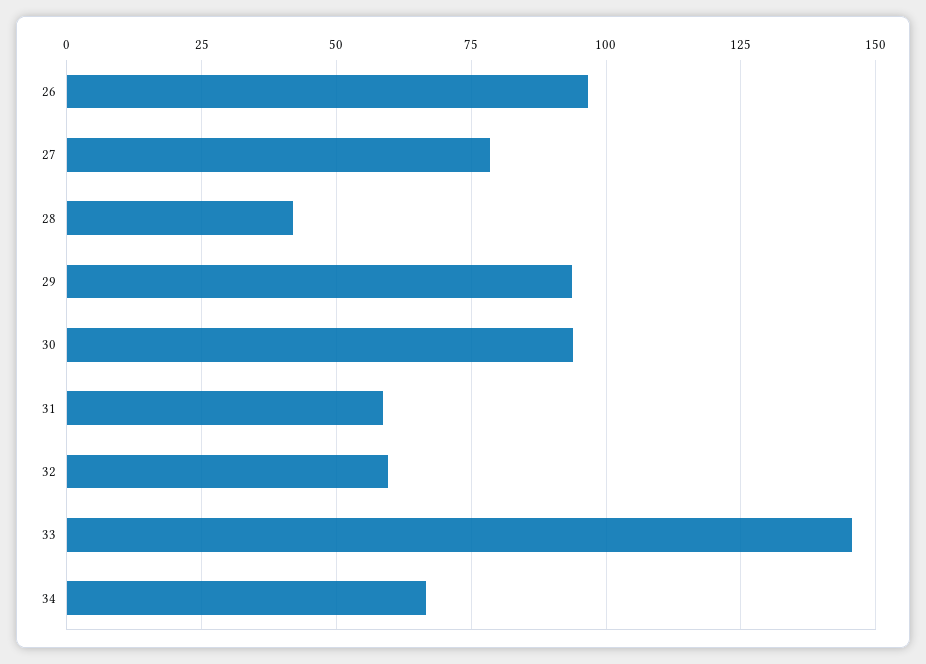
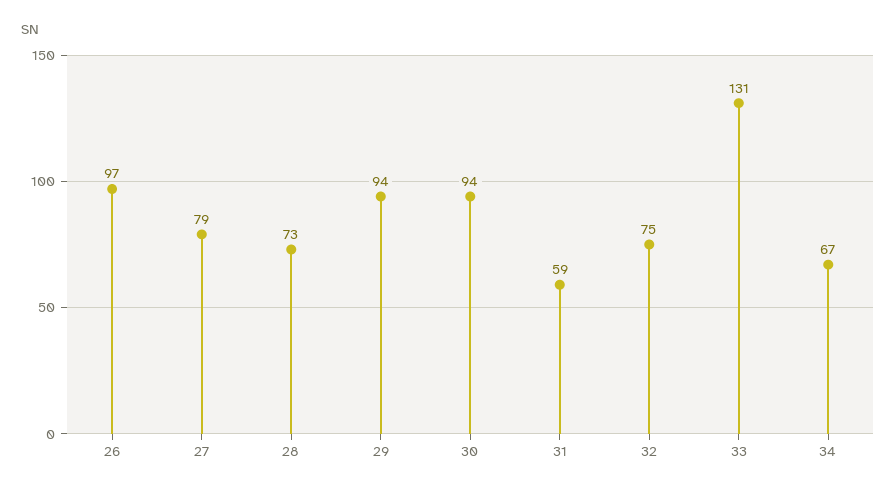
28: 42.5 -> 73
32: 60 -> 75
33: 145 -> 131

